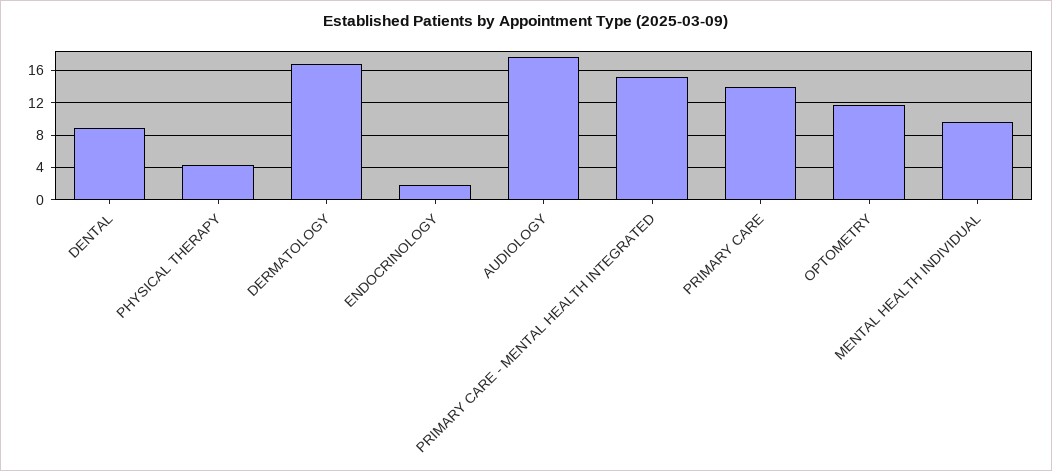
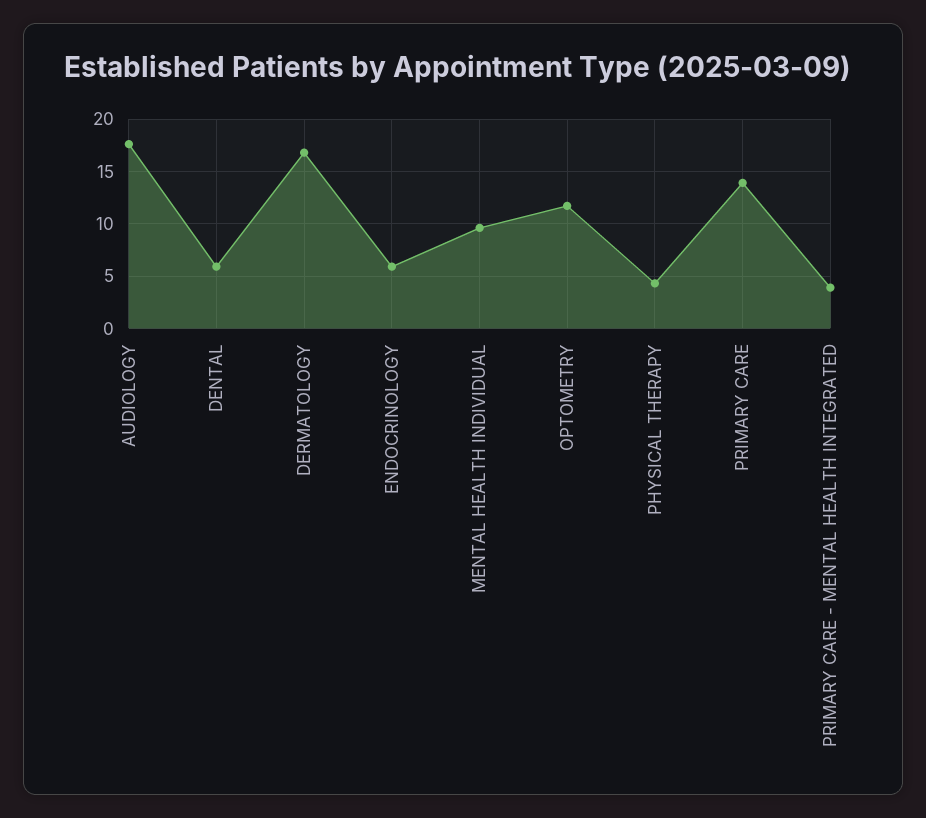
DENTAL: 9 -> 6
ENDOCRINOLOGY: 2 -> 6
PRIMARY CARE - MENTAL HEALTH INTEGRATED: 15 -> 4

